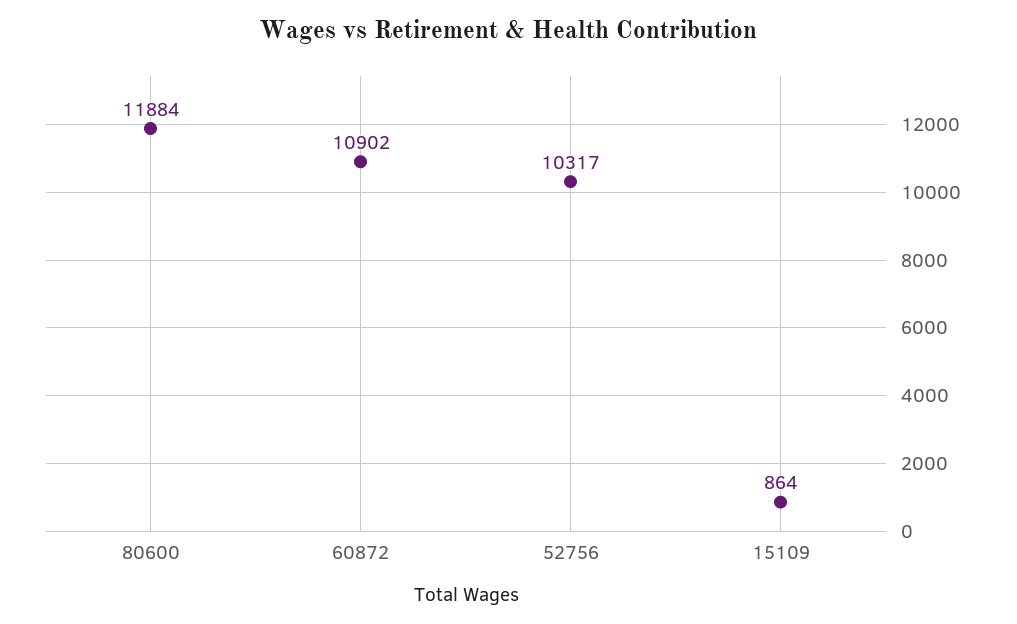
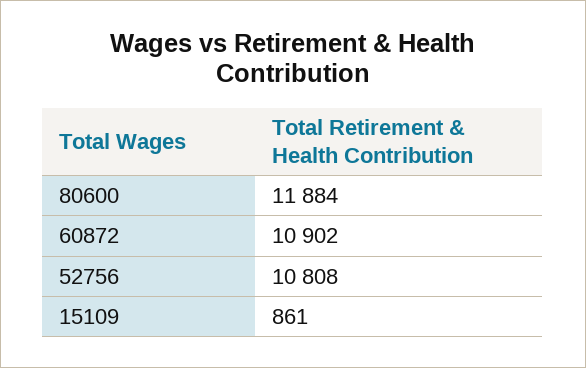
52756: 10317 -> 10808
15109: 864 -> 861

